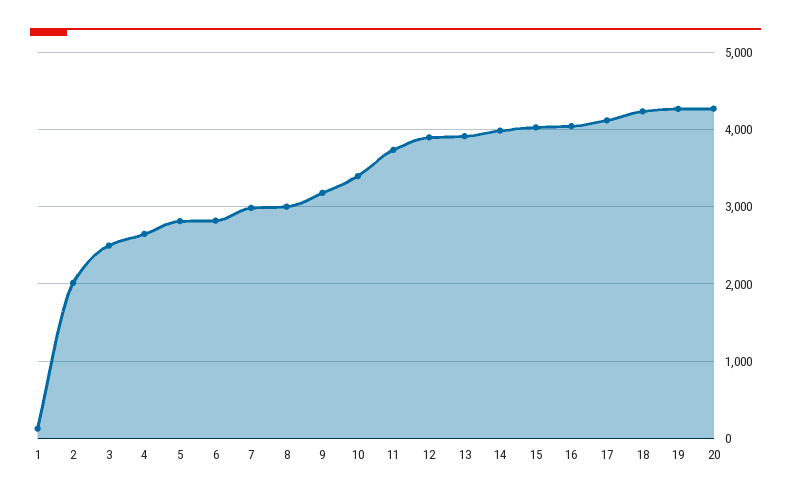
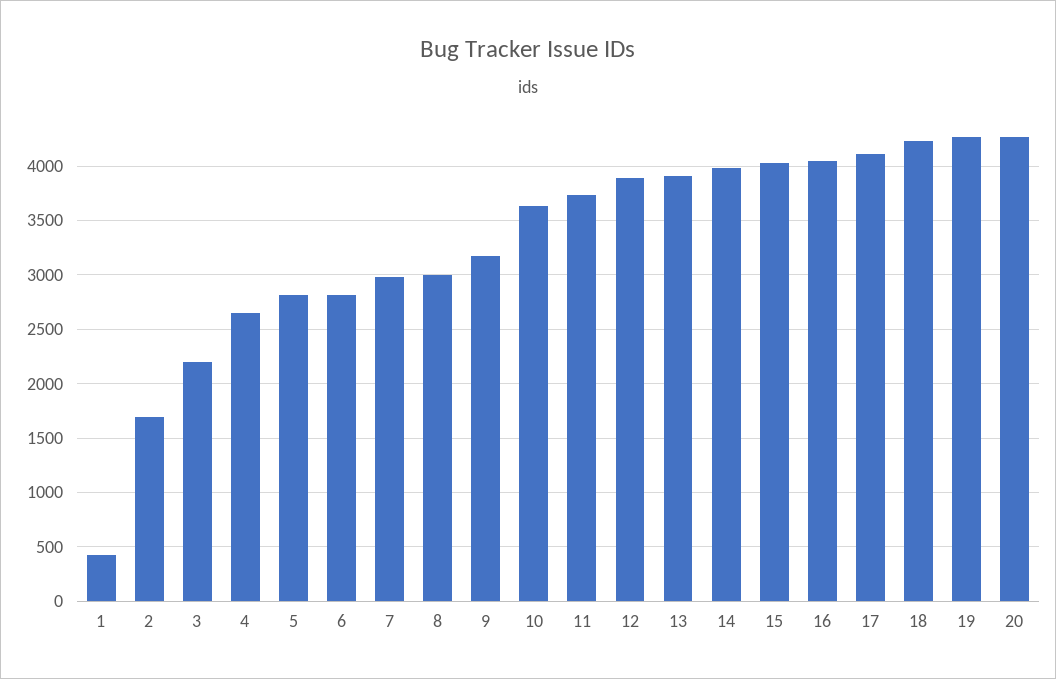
1: 100 -> 400
2: 2000 -> 1700
3: 2500 -> 2200
10: 3400 -> 3600

